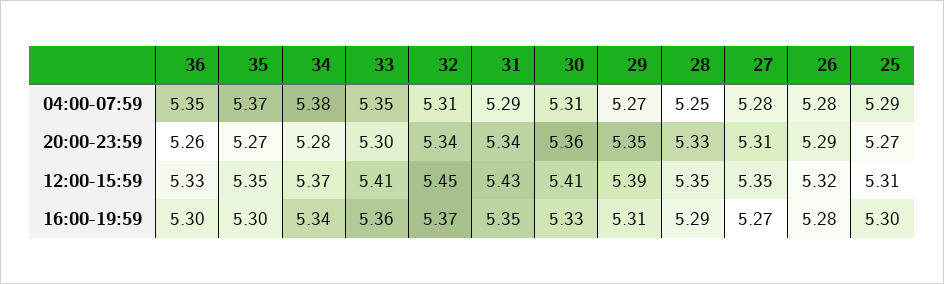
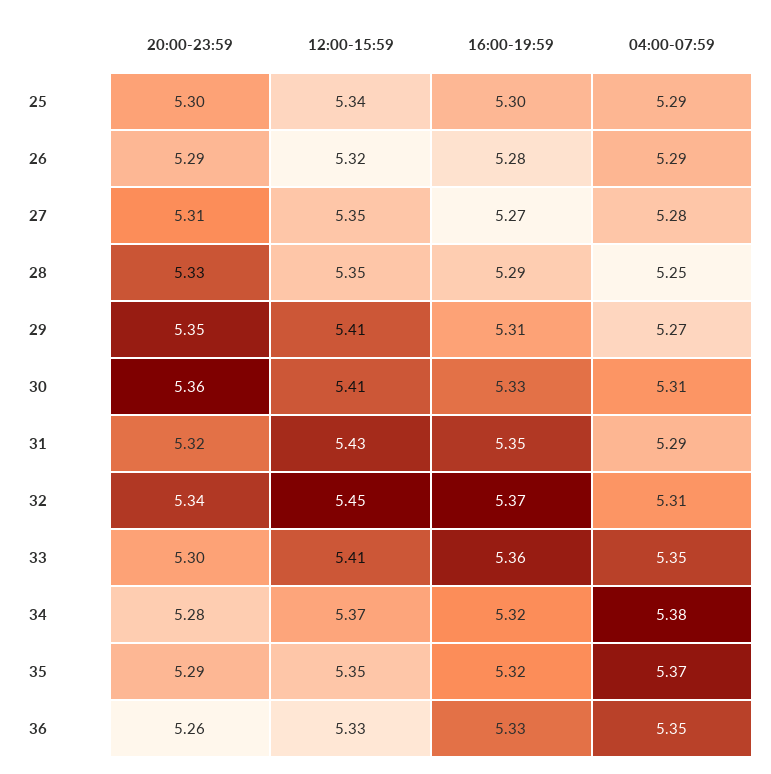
26, 04:00-07:59: 5.28 -> 5.29
35, 20:00-23:59: 5.27 -> 5.29
31, 20:00-23:59: 5.34 -> 5.32
25, 20:00-23:59: 5.27 -> 5.3
29, 12:00-15:59: 5.39 -> 5.41
25, 12:00-15:59: 5.31 -> 5.34
36, 16:00-19:59: 5.3 -> 5.33
35, 16:00-19:59: 5.3 -> 5.32
34, 16:00-19:59: 5.34 -> 5.32

